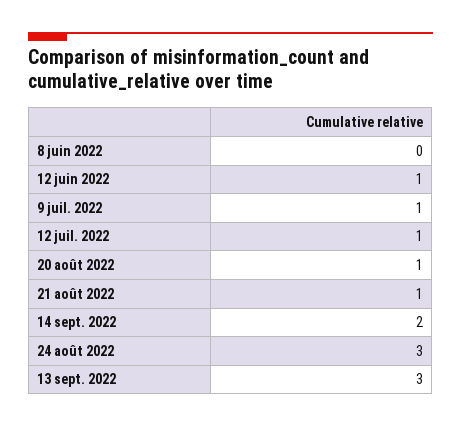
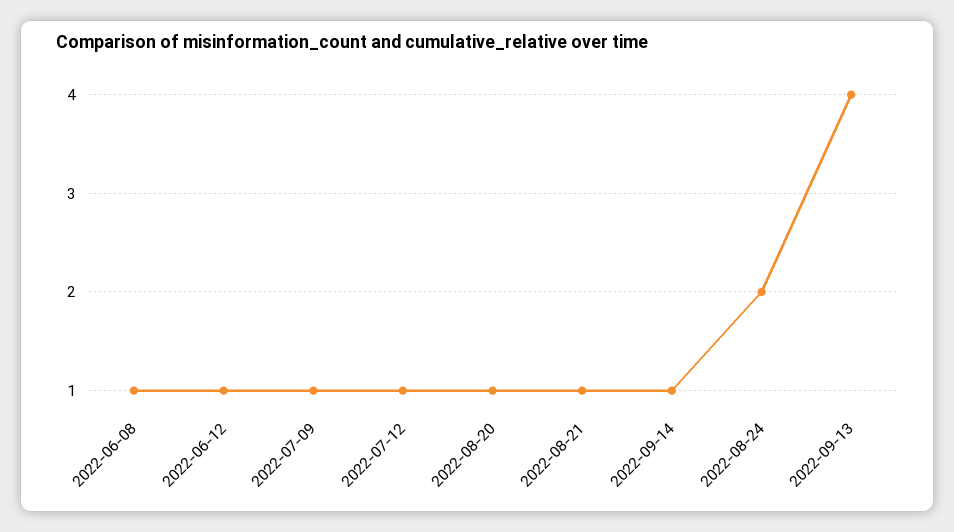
8 juin 2022: 0 -> 1
14 sept. 2022: 2 -> 1
24 août 2022: 3 -> 2
13 sept. 2022: 3 -> 4

